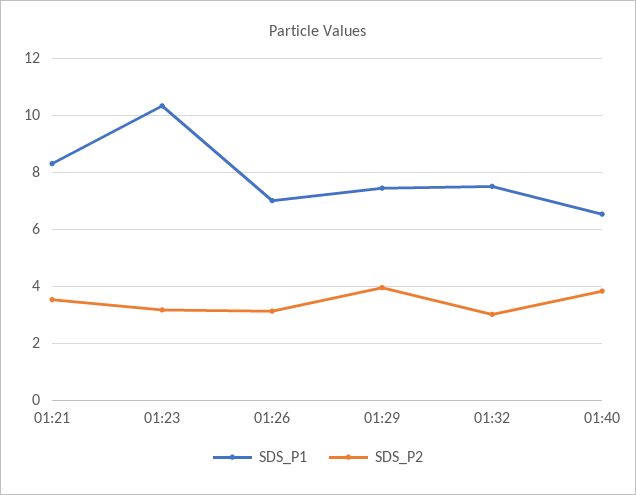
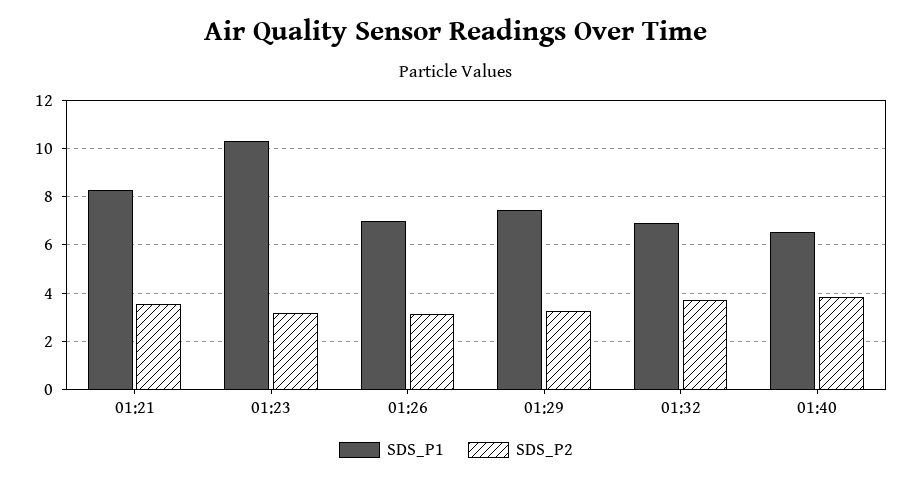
SDS_P2, 01:29: 4 -> 3.25
SDS_P1, 01:32: 7.5 -> 7
SDS_P2, 01:32: 3 -> 3.75

